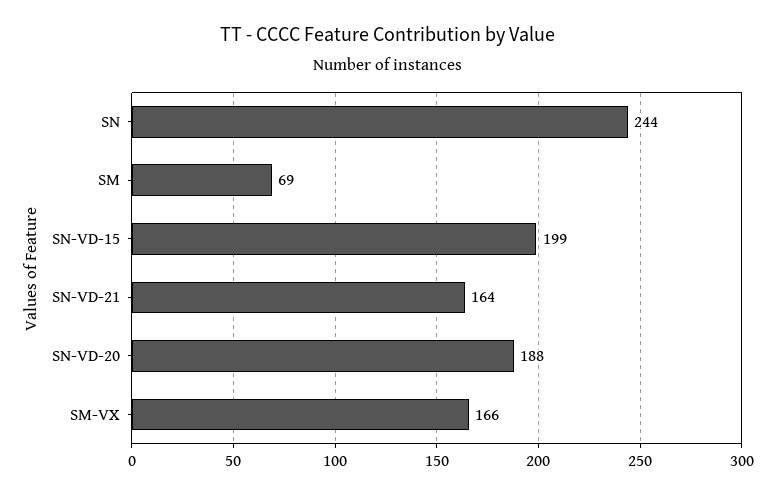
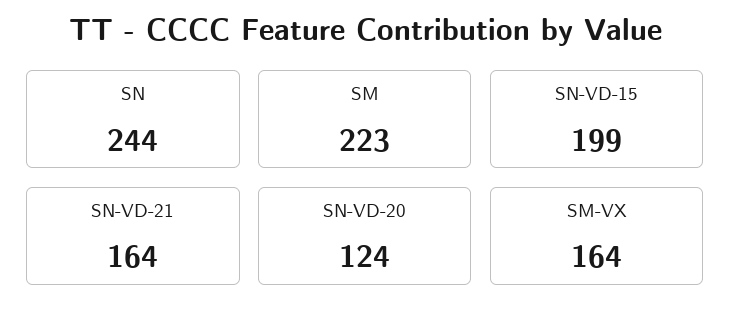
SM: 69 -> 223
SN-VD-20: 188 -> 124
SM-VX: 166 -> 164

